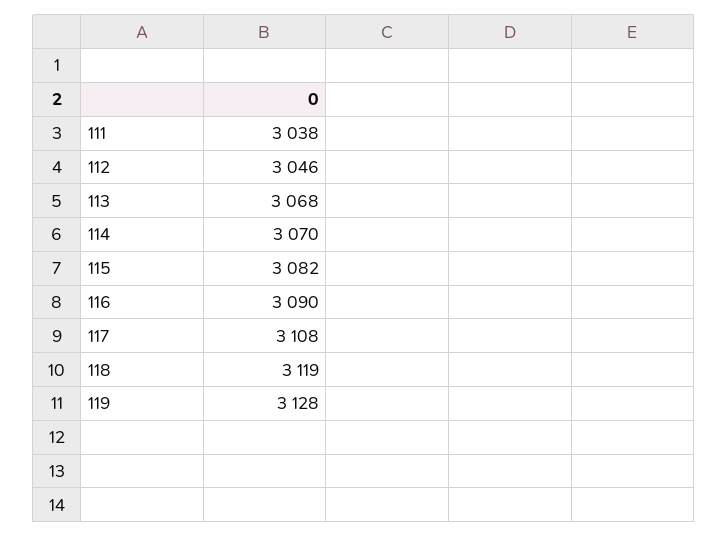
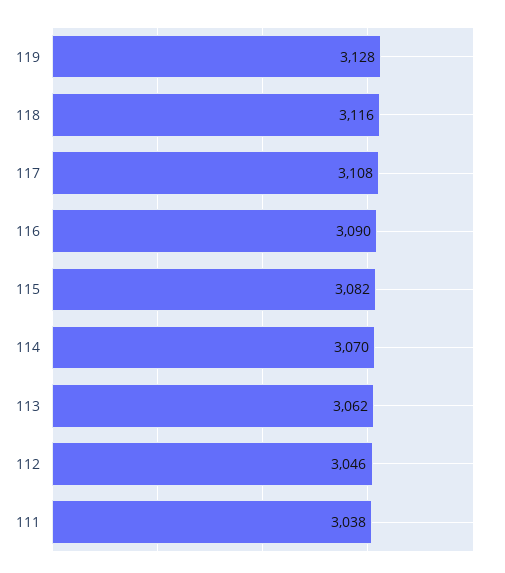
113: 3068 -> 3062
118: 3119 -> 3116

